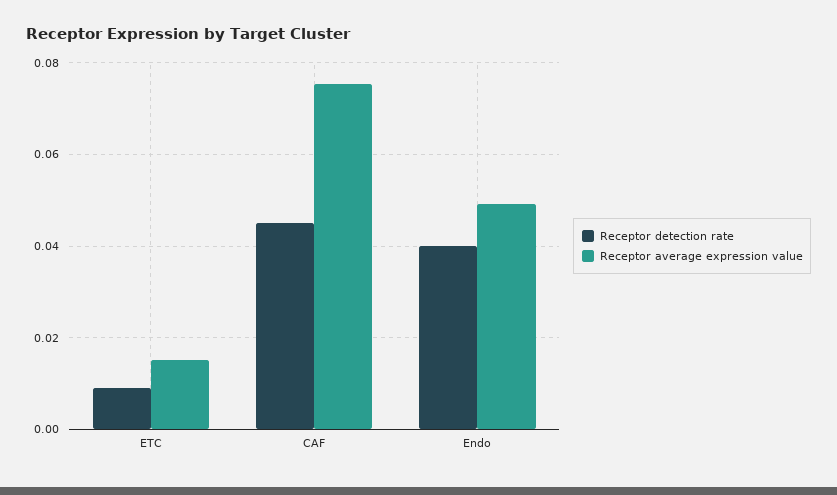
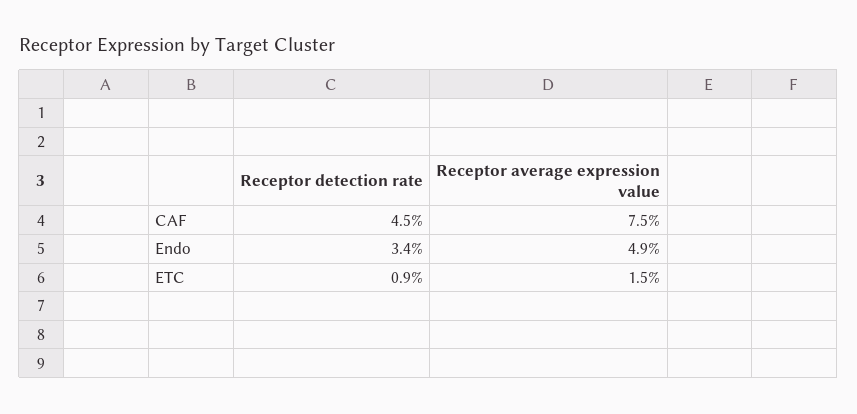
Receptor detection rate, Endo: 0.04 -> 0.034

